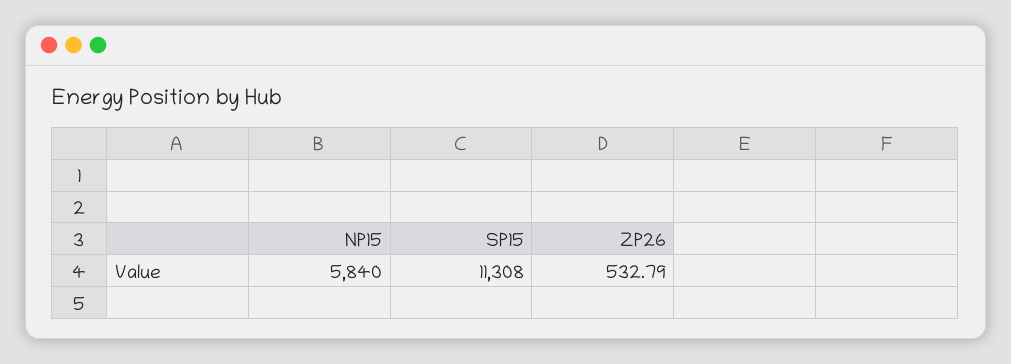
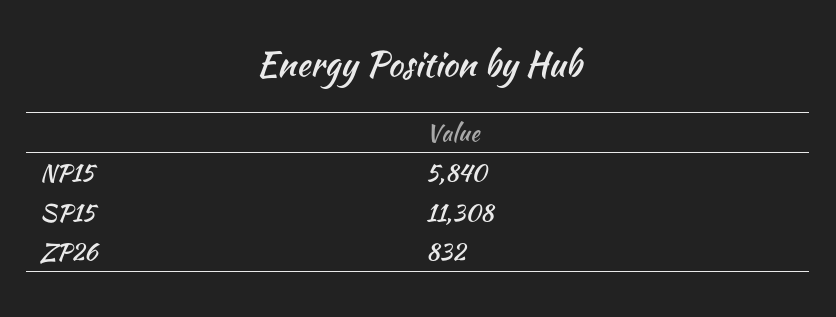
ZP26: 532.79 -> 832

